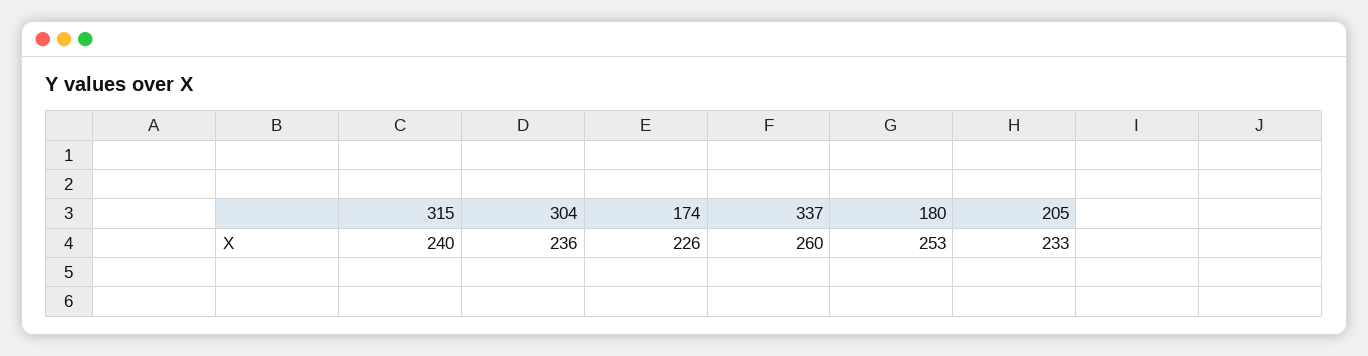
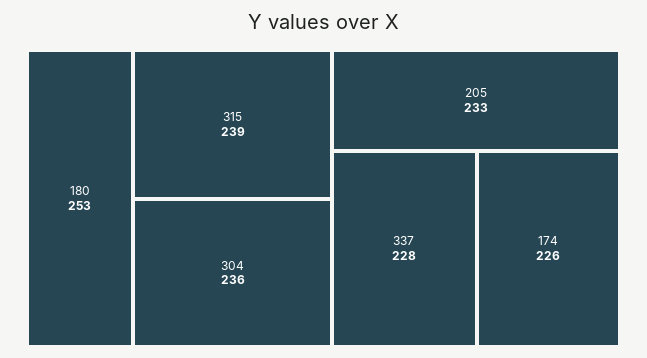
315: 240 -> 239
337: 260 -> 228

